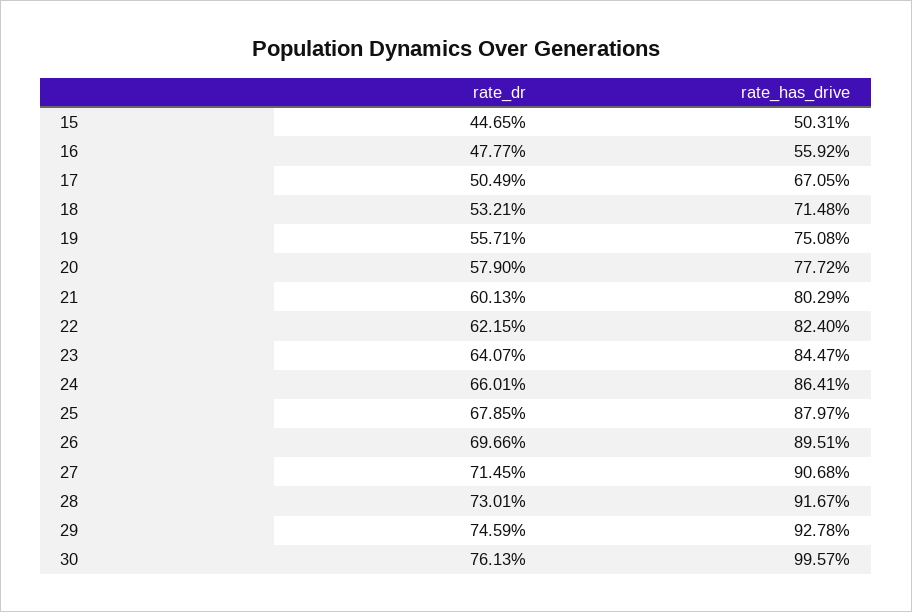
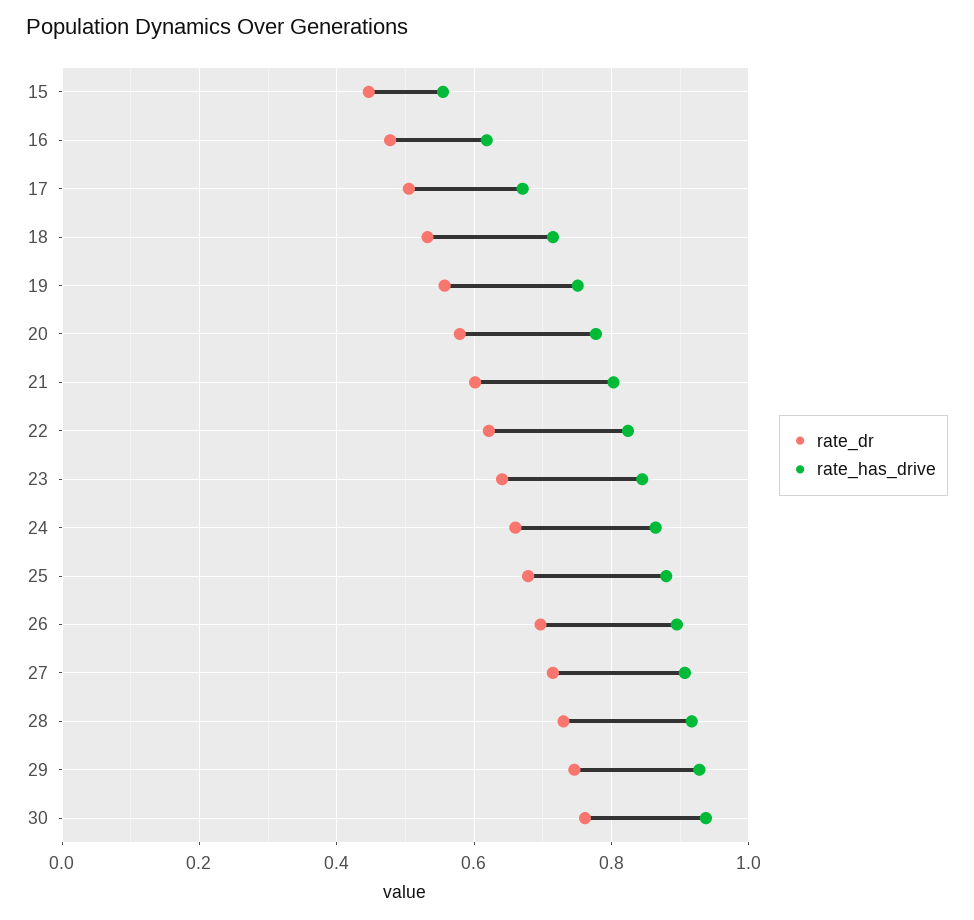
rate_has_drive, 15: 0.5031 -> 0.56
rate_has_drive, 16: 0.5592 -> 0.62
rate_has_drive, 30: 0.9957 -> 0.94

